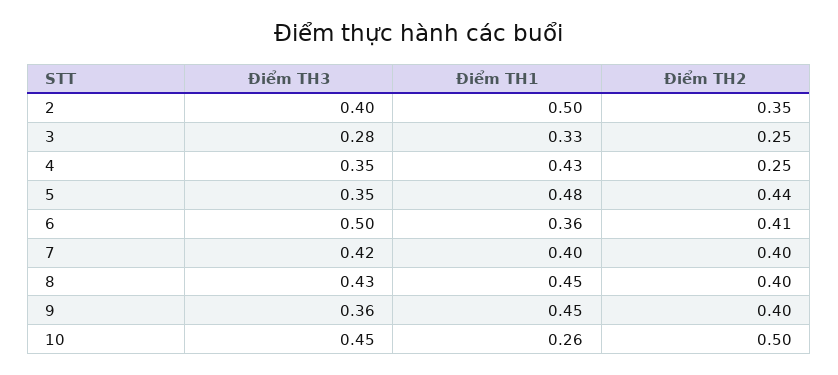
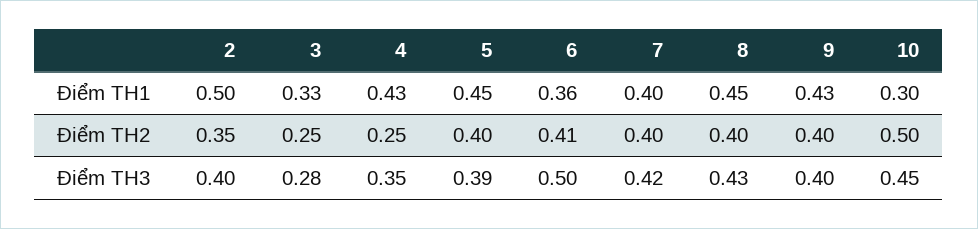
Điểm TH3, 5: 0.35 -> 0.39
Điểm TH1, 5: 0.48 -> 0.45
Điểm TH2, 5: 0.44 -> 0.4
Điểm TH3, 9: 0.36 -> 0.4
Điểm TH1, 9: 0.45 -> 0.43
Điểm TH1, 10: 0.26 -> 0.3

